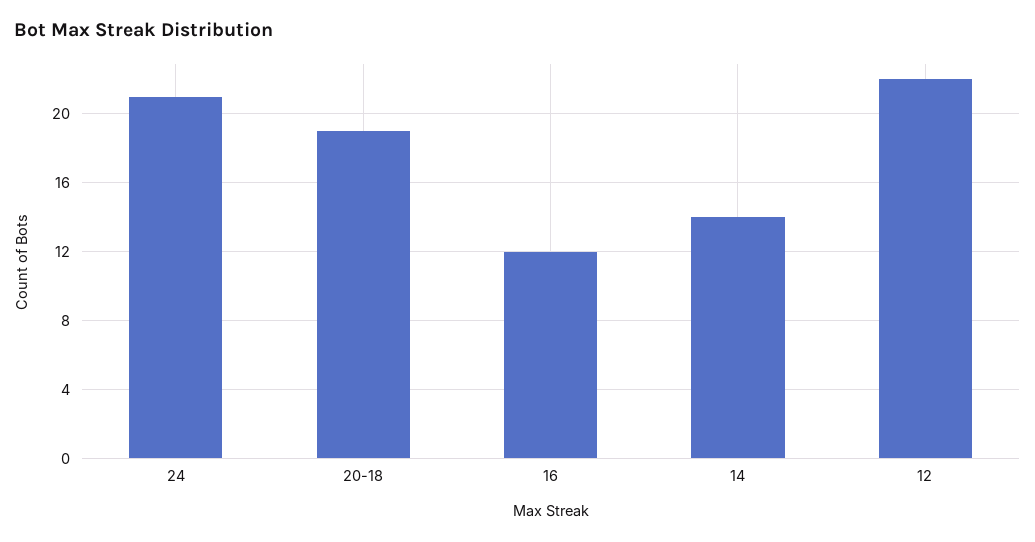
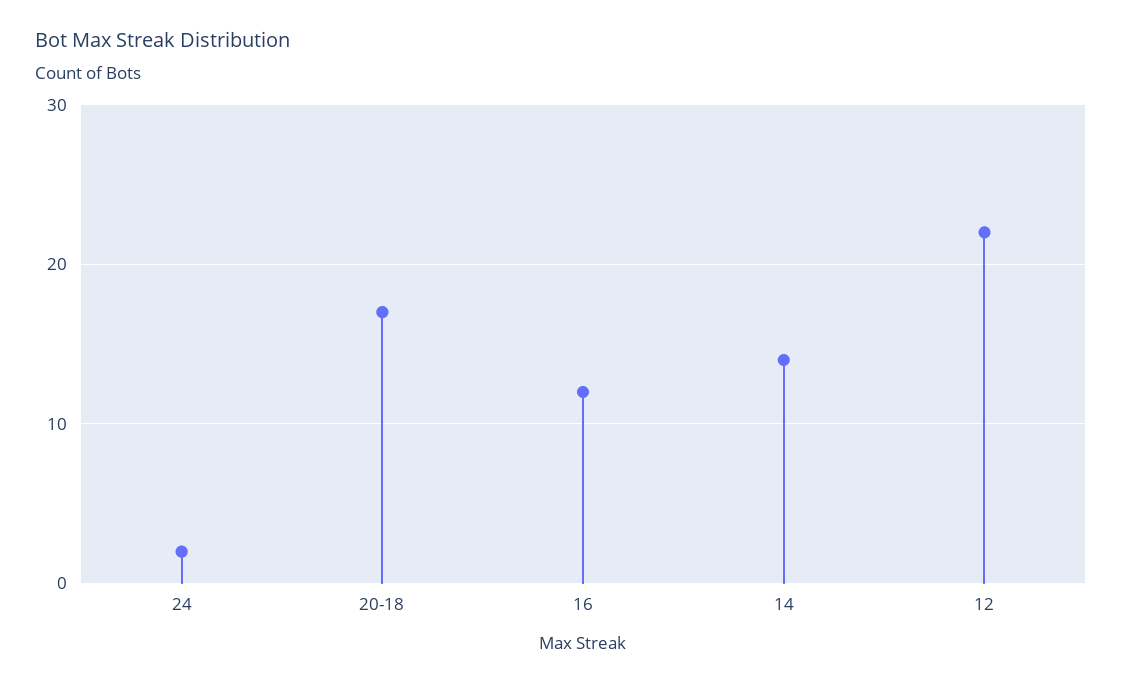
24: 21 -> 2
20-18: 19 -> 17

